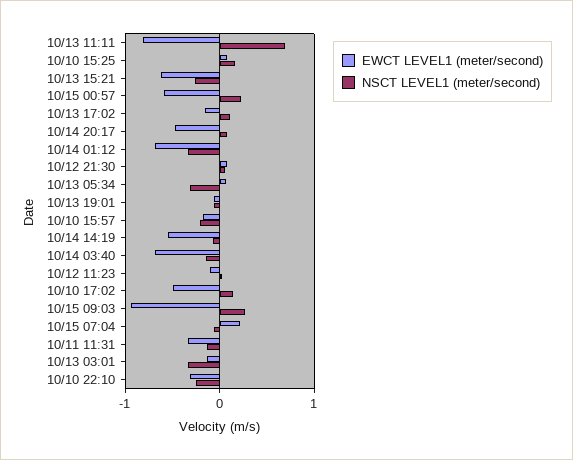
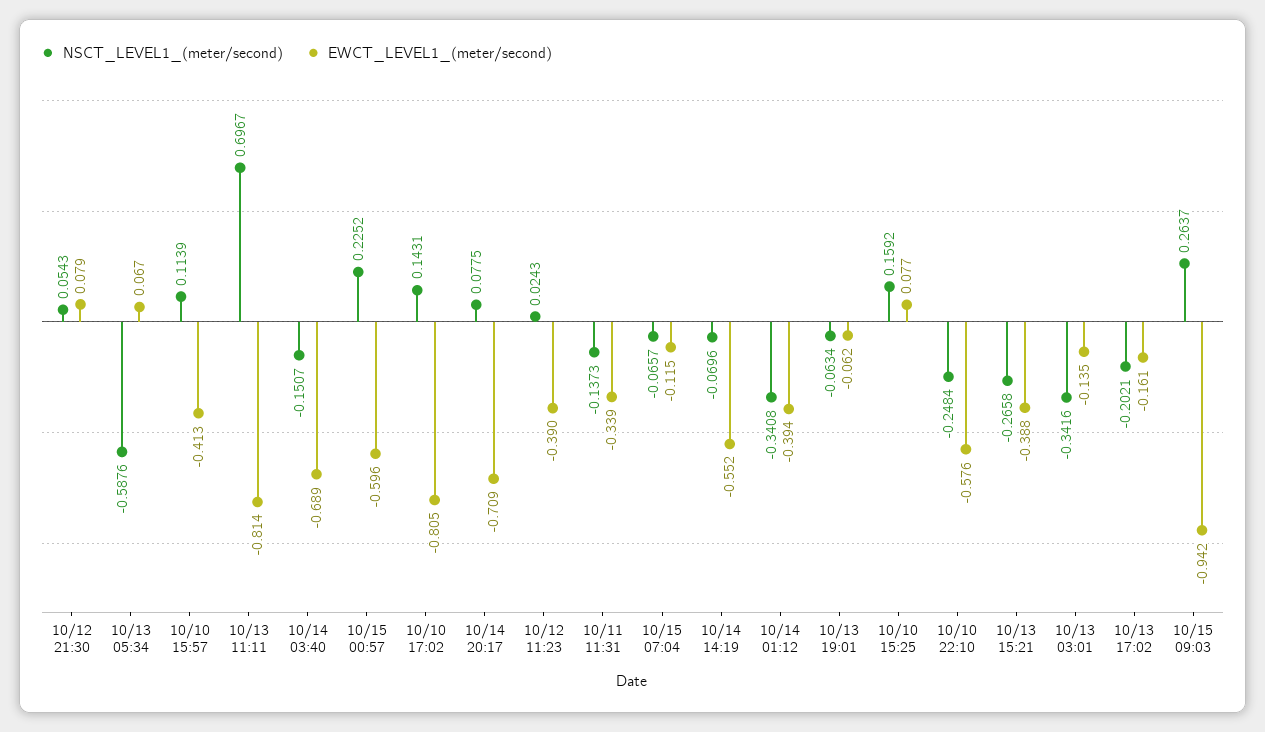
EWCT LEVEL1 (meter/second), 10/13 15:21: -0.6 -> -0.388
NSCT LEVEL1 (meter/second), 10/13 17:02: 0.1 -> -0.2021
EWCT LEVEL1 (meter/second), 10/14 20:17: -0.5 -> -0.709
EWCT LEVEL1 (meter/second), 10/14 01:12: -0.7 -> -0.394
NSCT LEVEL1 (meter/second), 10/13 05:34: -0.3 -> -0.5876
EWCT LEVEL1 (meter/second), 10/10 15:57: -0.2 -> -0.413
NSCT LEVEL1 (meter/second), 10/10 15:57: -0.2 -> 0.1139
EWCT LEVEL1 (meter/second), 10/12 11:23: -0.1 -> -0.39
EWCT LEVEL1 (meter/second), 10/10 17:02: -0.5 -> -0.805
EWCT LEVEL1 (meter/second), 10/15 07:04: 0.2 -> -0.115
EWCT LEVEL1 (meter/second), 10/10 22:10: -0.3 -> -0.576

